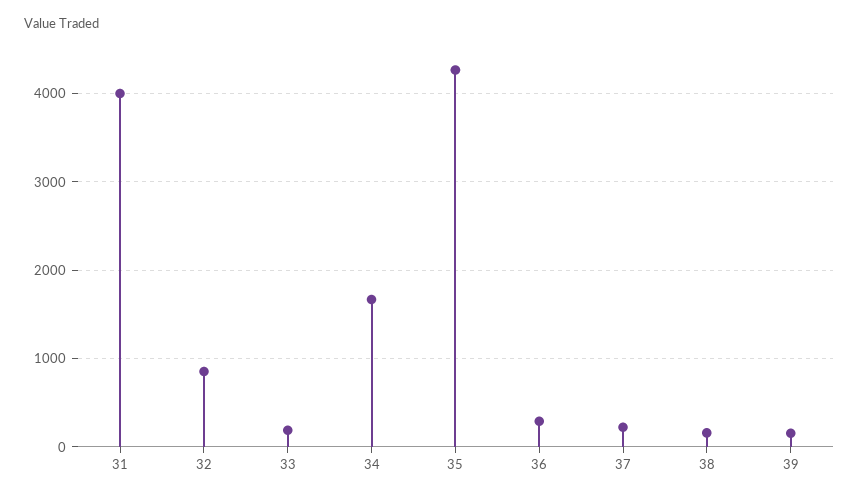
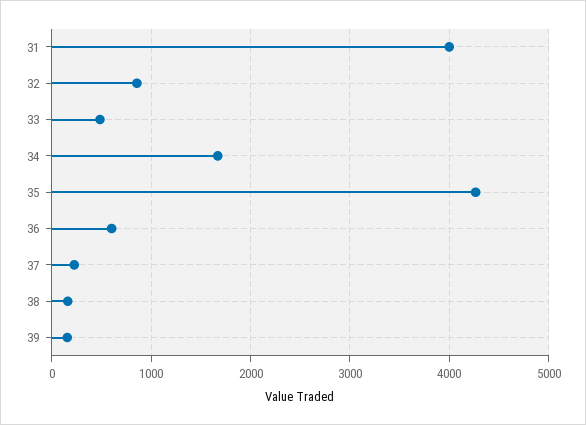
33: 200 -> 500
36: 300 -> 600

